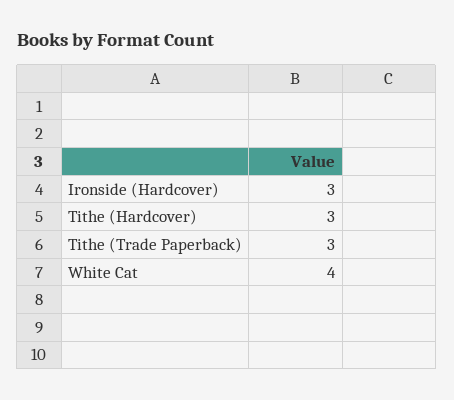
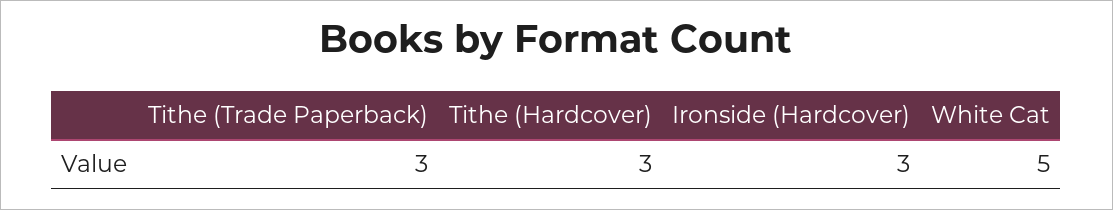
White Cat: 4 -> 5

